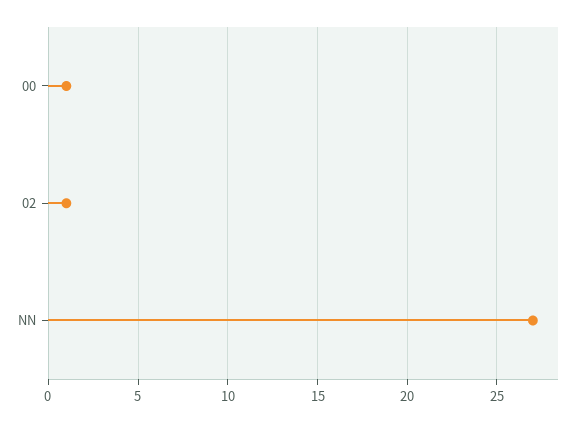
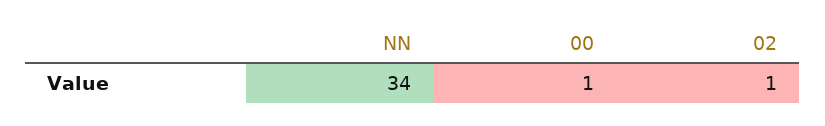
NN: 27 -> 34

